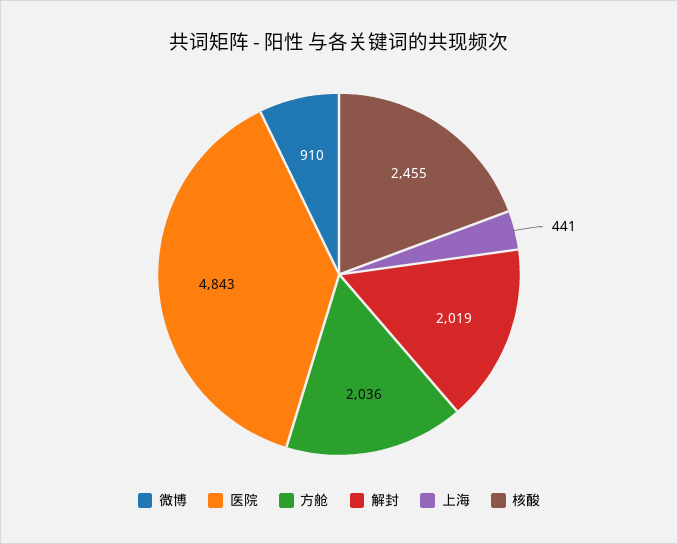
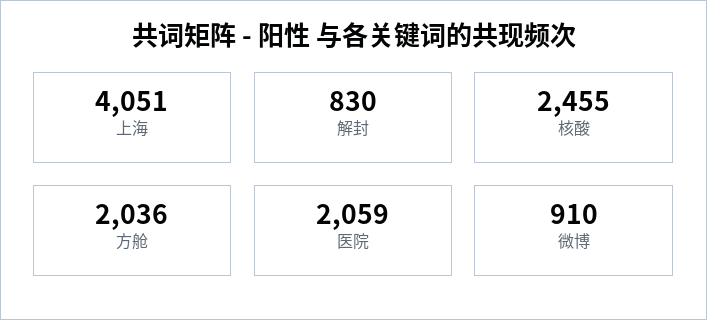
医院: 4843 -> 2059
解封: 2019 -> 830
上海: 441 -> 4051

